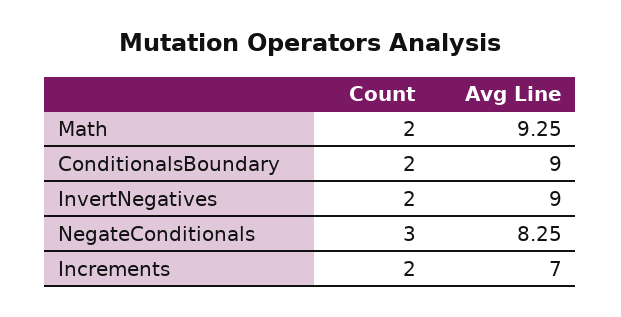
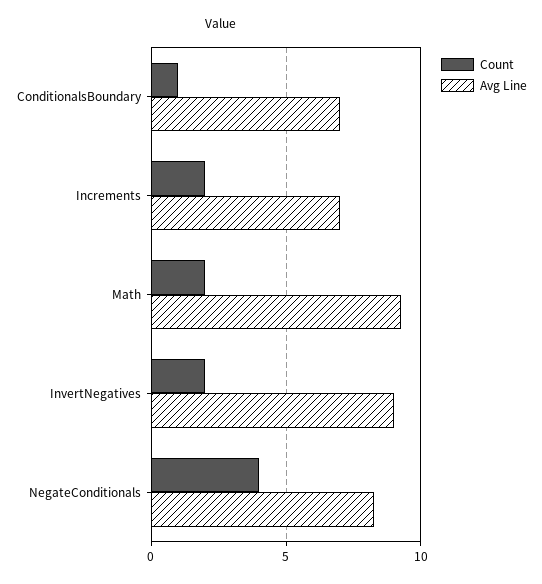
Count, ConditionalsBoundary: 2 -> 1
Avg Line, ConditionalsBoundary: 9 -> 7
Count, NegateConditionals: 3 -> 4

